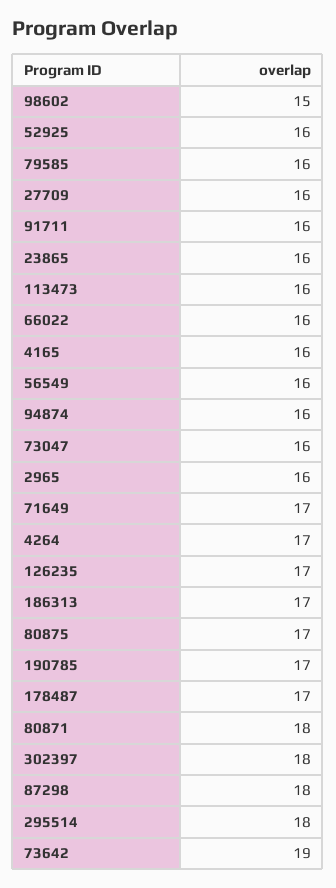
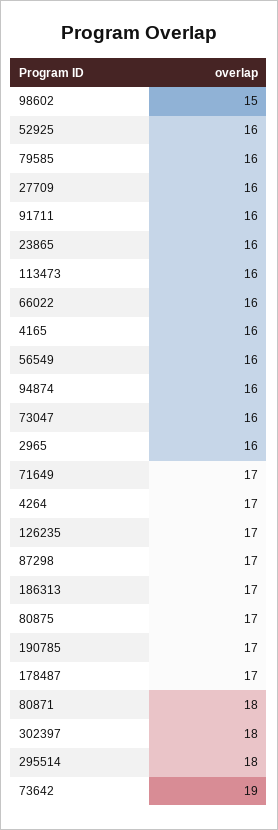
87298: 18 -> 17

